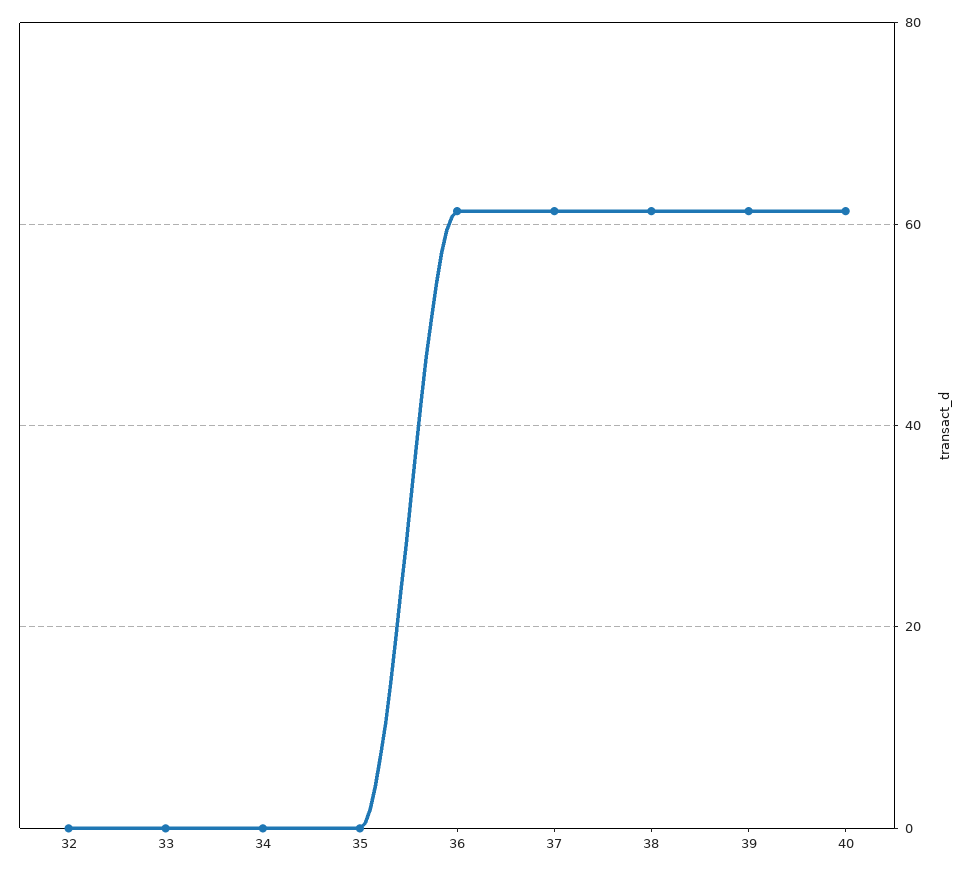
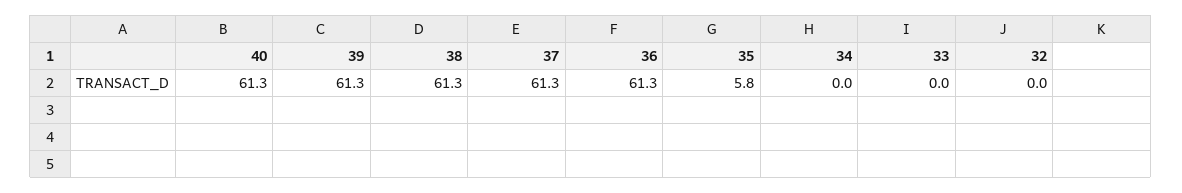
35: 0 -> 5.8

